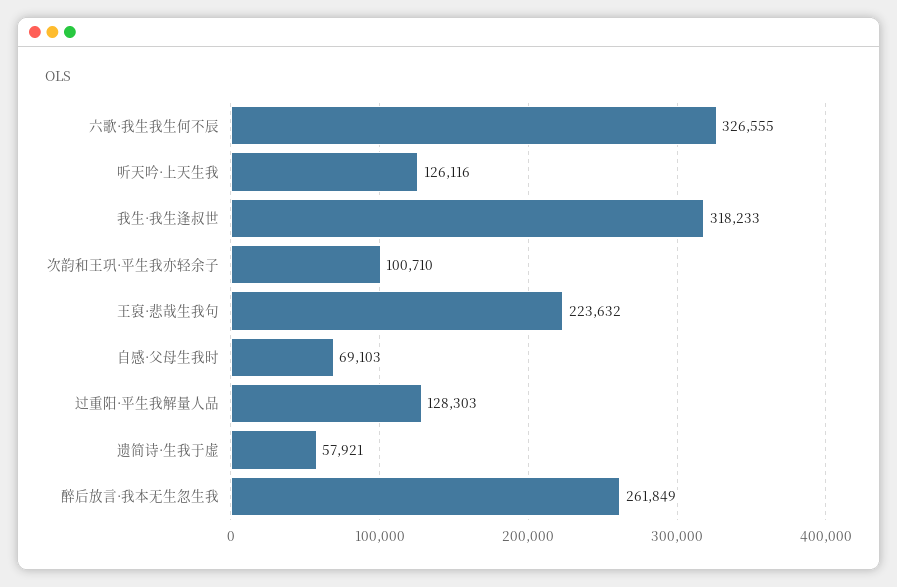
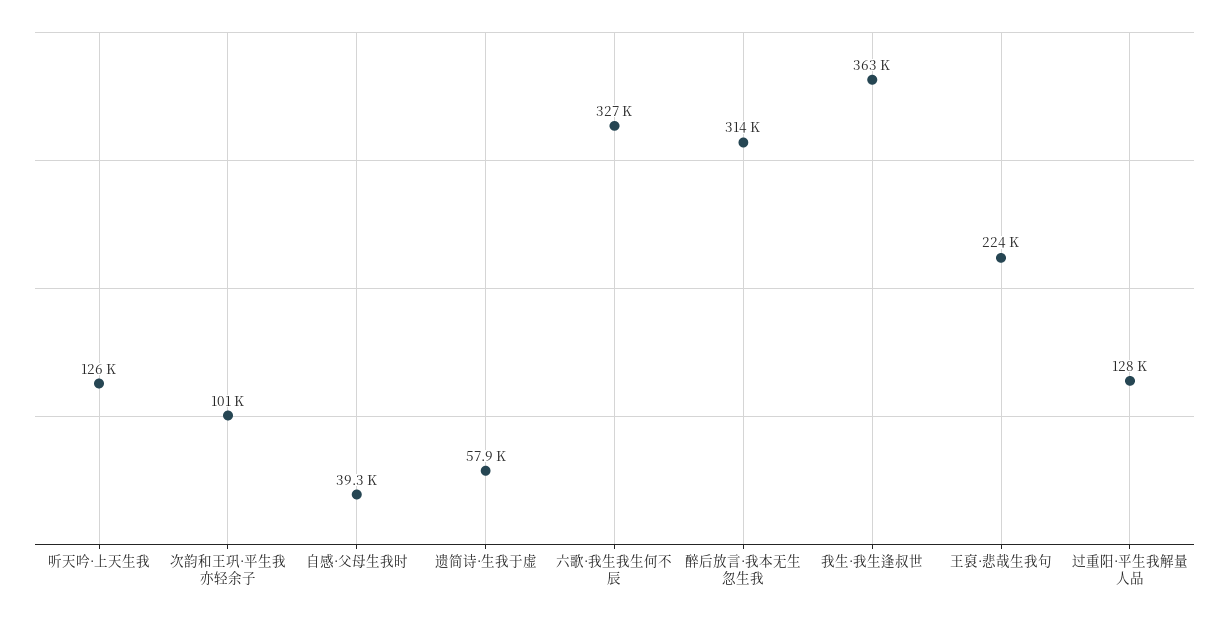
我生·我生逢叔世: 318233 -> 363000
自感·父母生我时: 69103 -> 39300
醉后放言·我本无生忽生我: 261849 -> 314000

